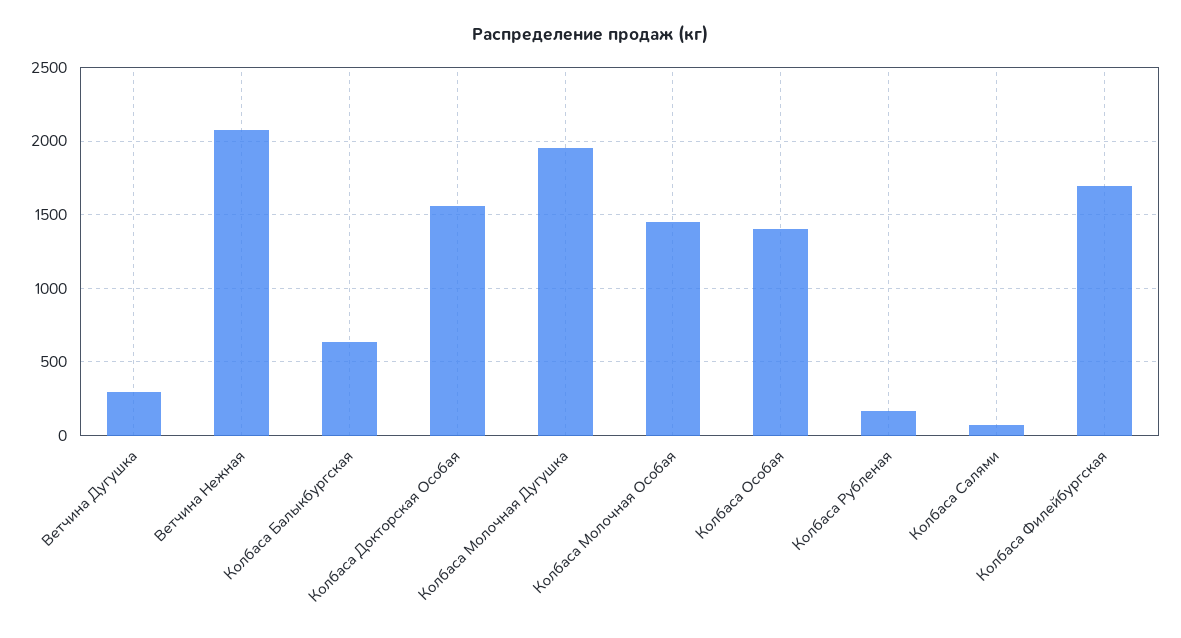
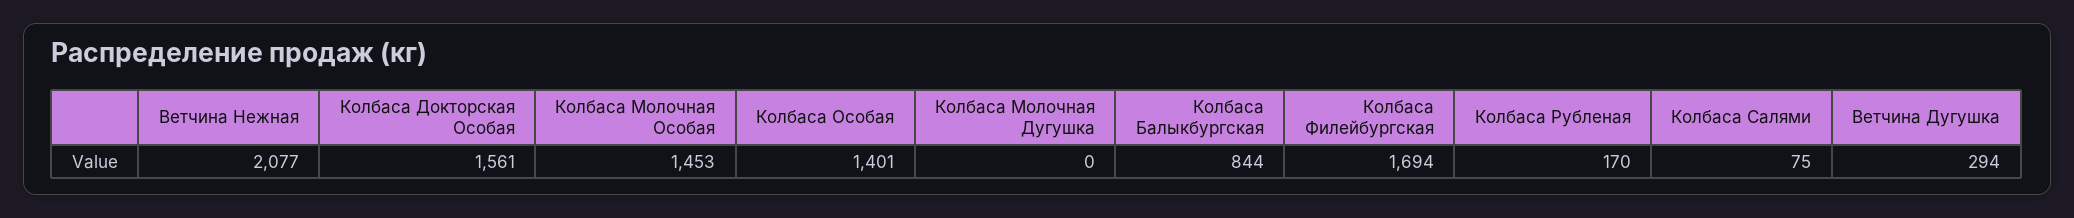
Колбаса Балыкбургская: 650 -> 844
Колбаса Молочная Дугушка: 1950 -> 0

